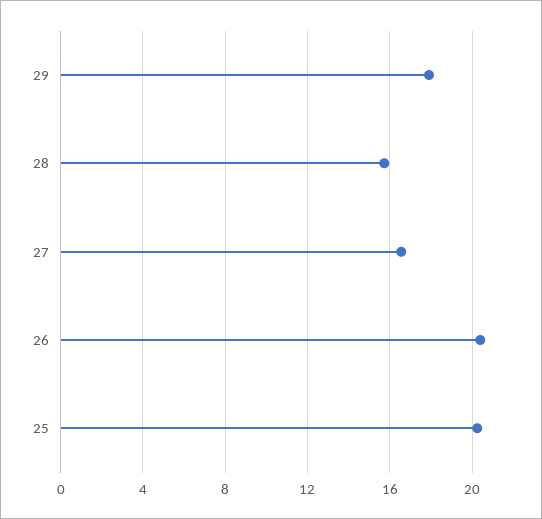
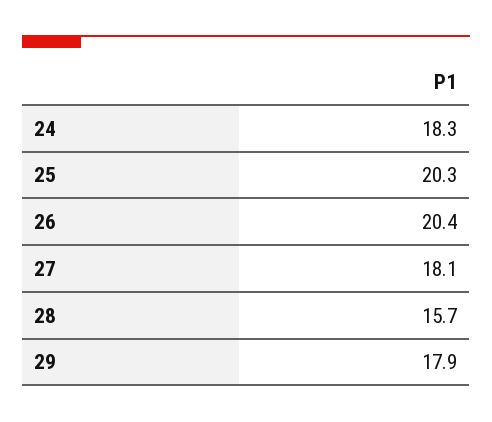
27: 16.5 -> 18.1
24: none -> 18.3

